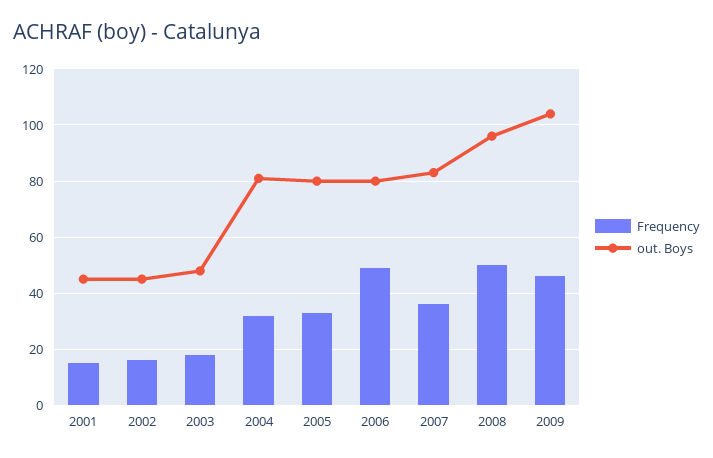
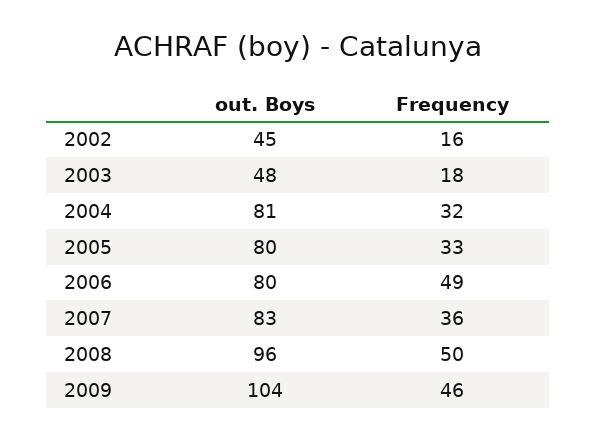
Frequency, 2001: 15 -> none
out. Boys, 2001: 45 -> none

